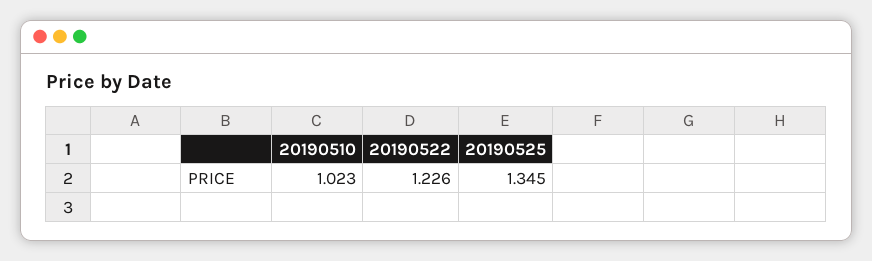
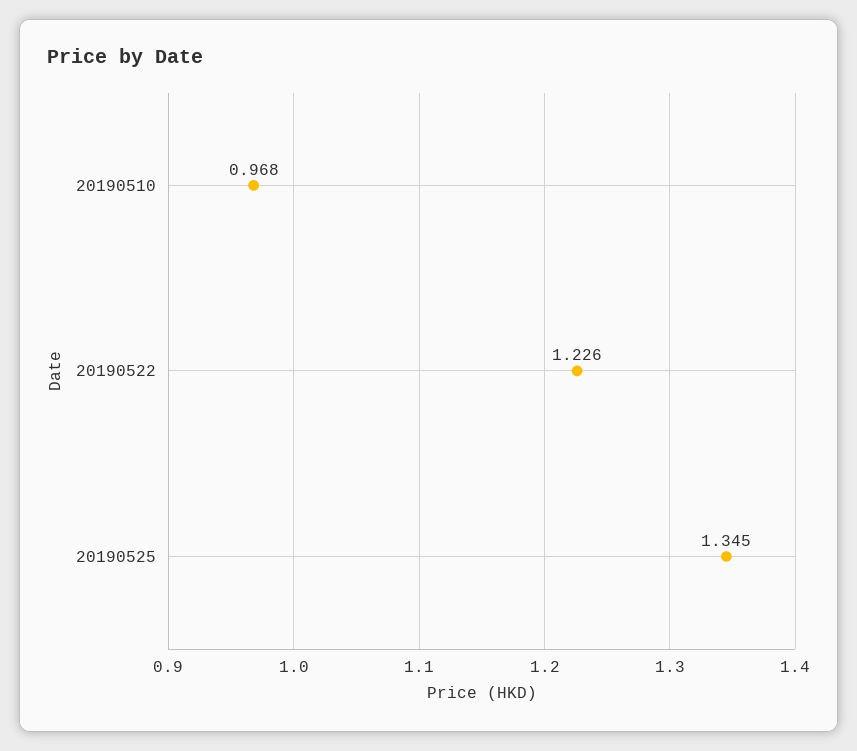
20190510: 1.023 -> 0.968

